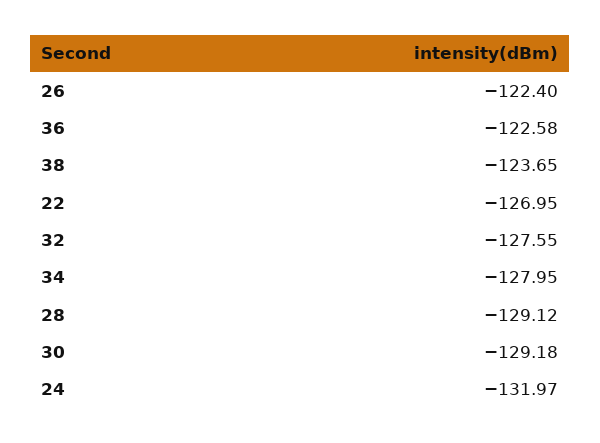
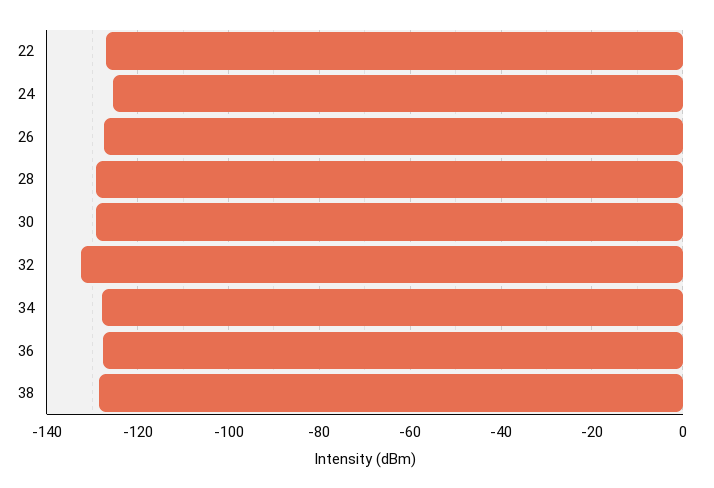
26: -122.4 -> -128
36: -122.58 -> -128
38: -123.65 -> -128
32: -127.55 -> -132
24: -131.97 -> -126

